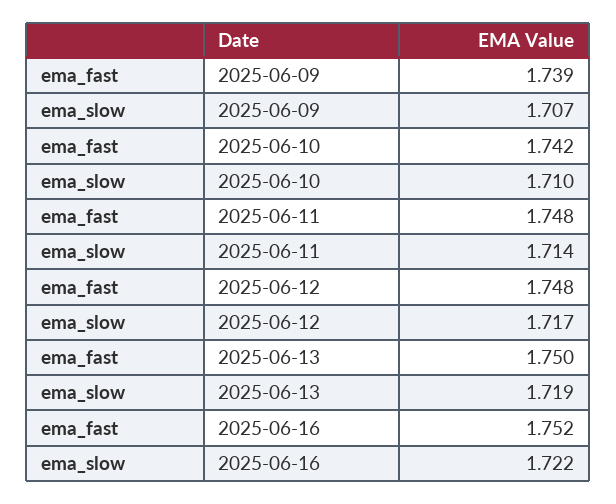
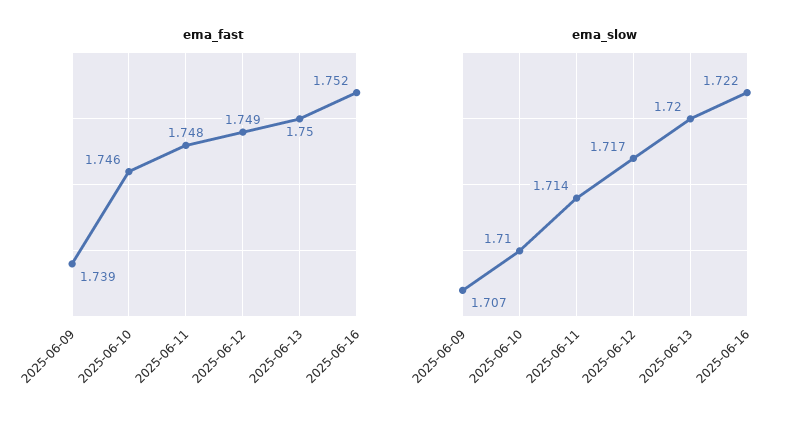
ema_fast, 2025-06-10: 1.742 -> 1.746
ema_fast, 2025-06-12: 1.748 -> 1.749
ema_slow, 2025-06-13: 1.719 -> 1.72

